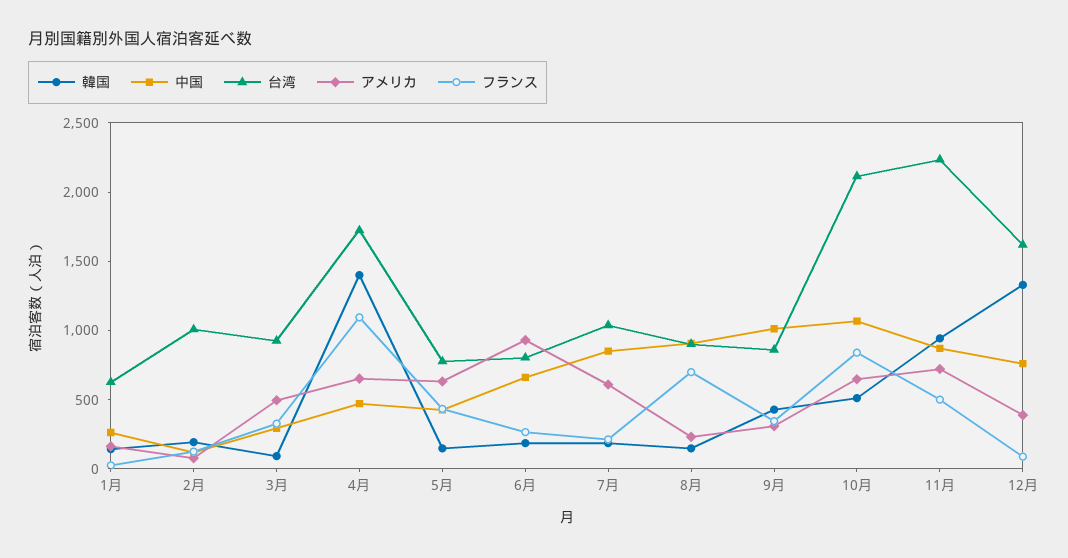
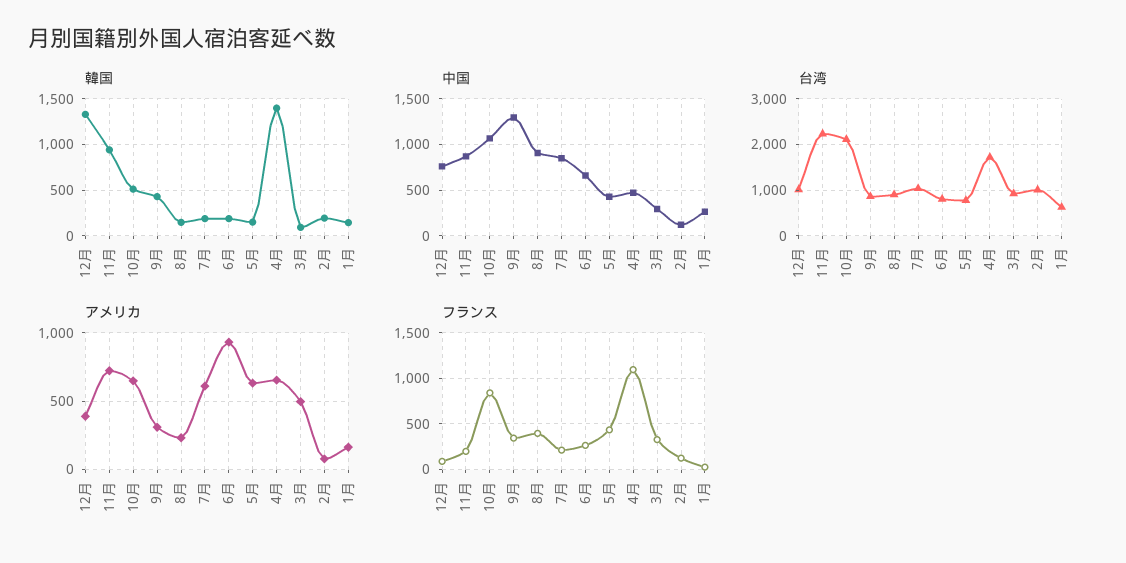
フランス, 8月: 700 -> 400
中国, 9月: 1000 -> 1300
フランス, 11月: 500 -> 200
台湾, 12月: 1600 -> 1000

